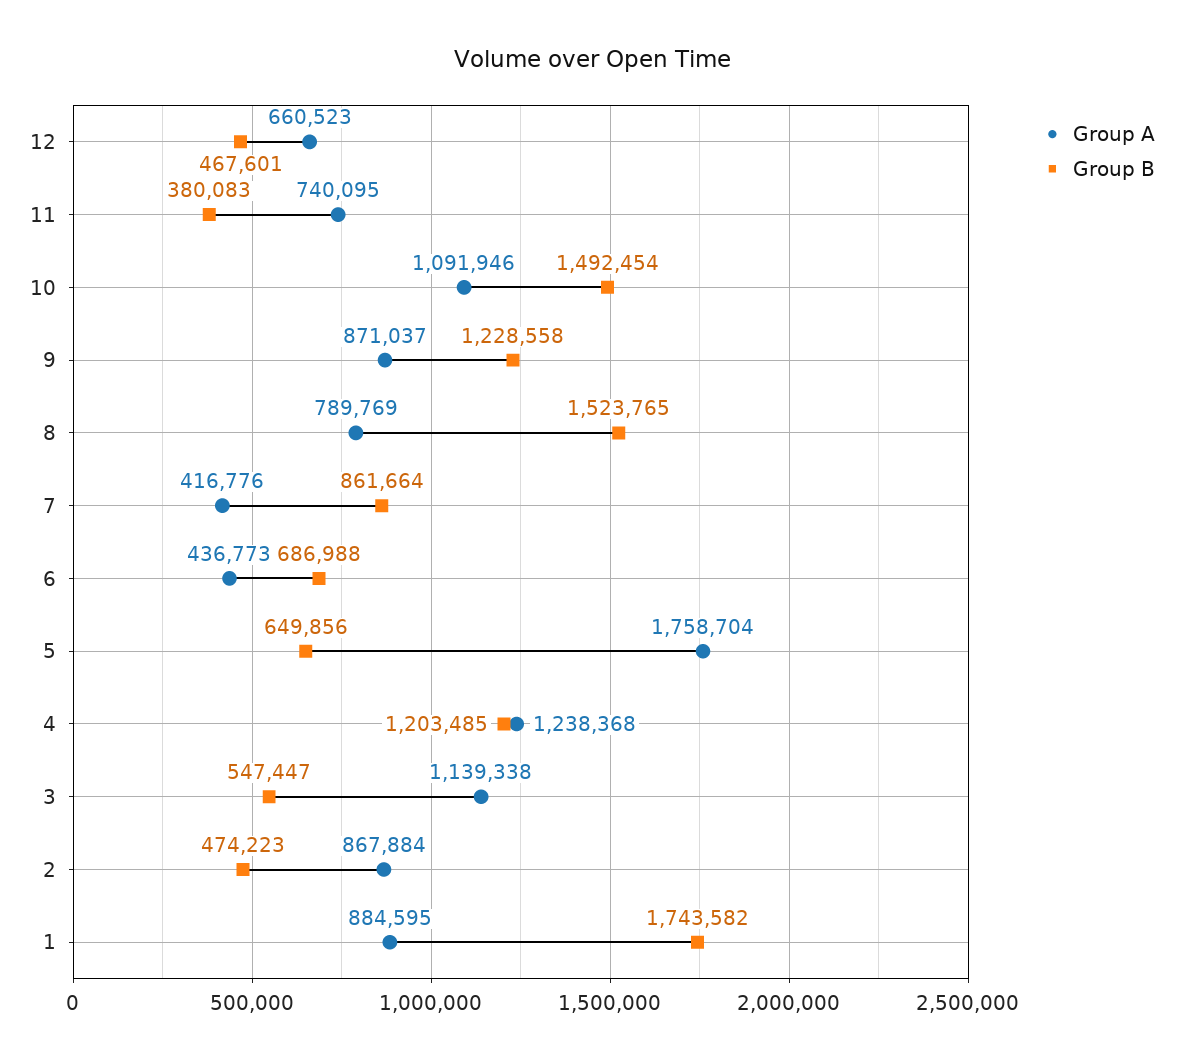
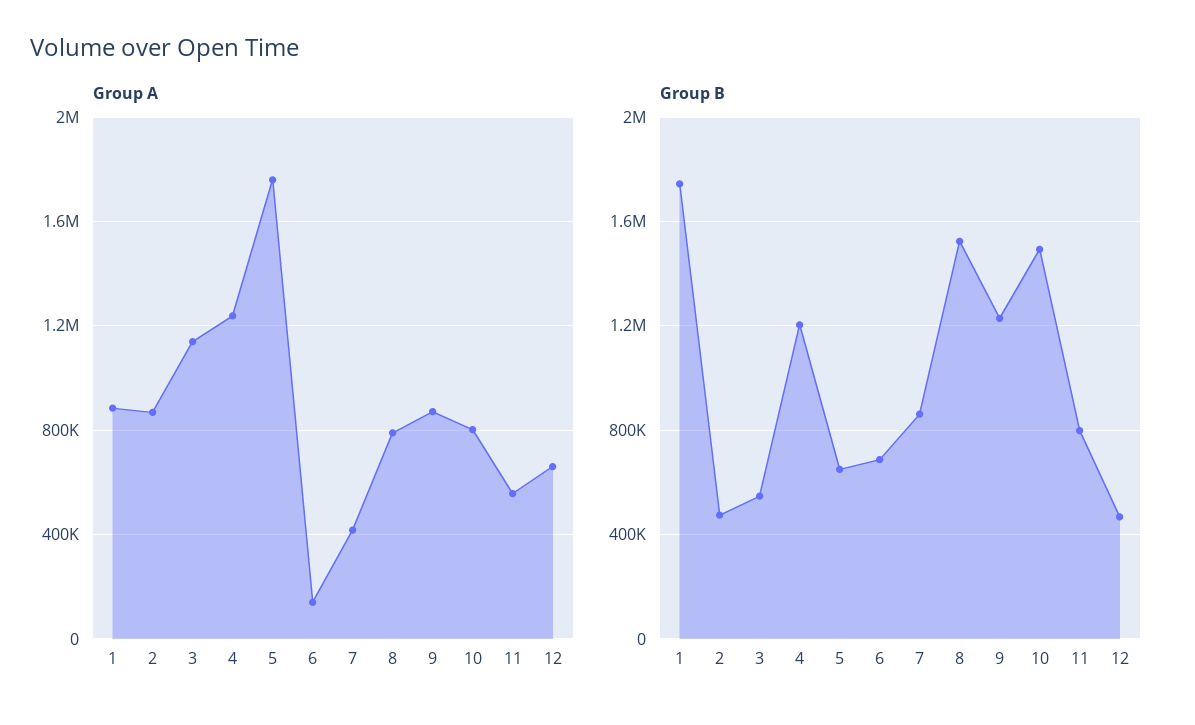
Group A, 11: 740095 -> 550000
Group B, 11: 380083 -> 800000
Group A, 10: 1091946 -> 800000
Group A, 6: 436773 -> 150000

